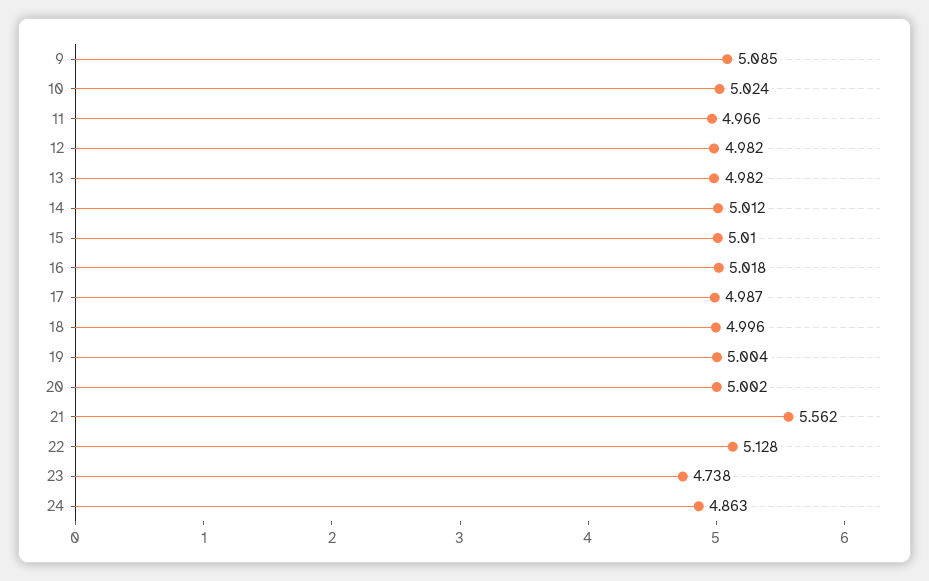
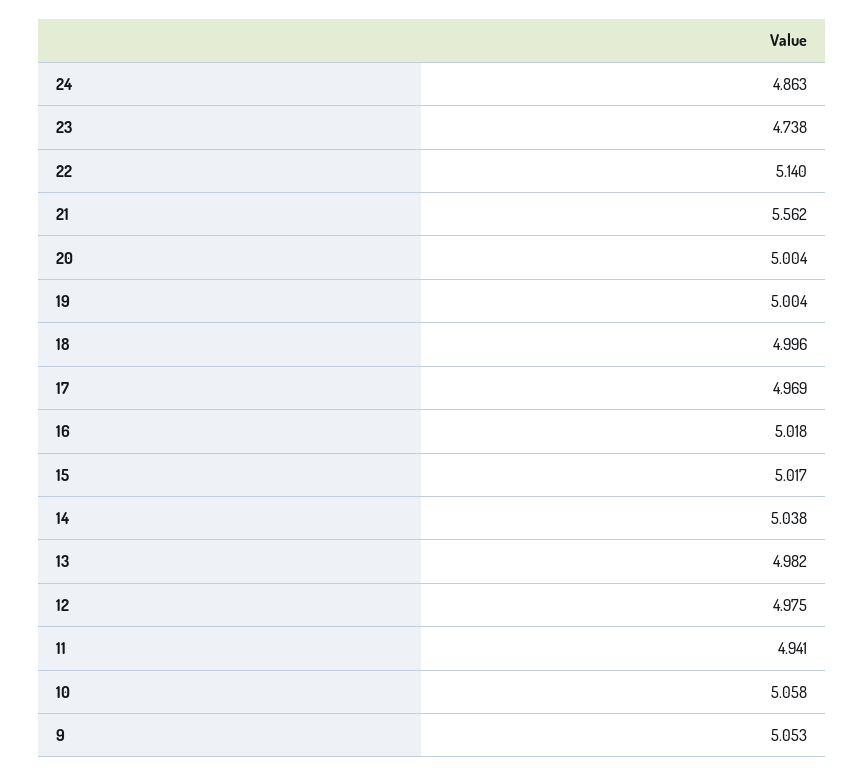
9: 5.085 -> 5.053
10: 5.024 -> 5.058
11: 4.966 -> 4.941
12: 4.982 -> 4.975
14: 5.012 -> 5.038
15: 5.01 -> 5.017
17: 4.987 -> 4.969
20: 5.002 -> 5.004
22: 5.128 -> 5.14

